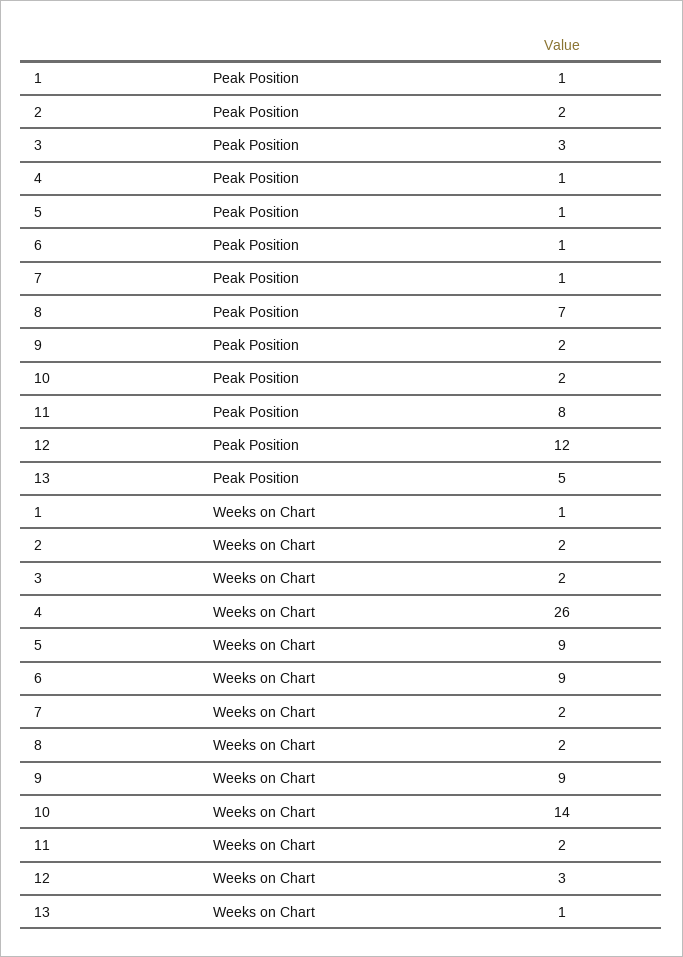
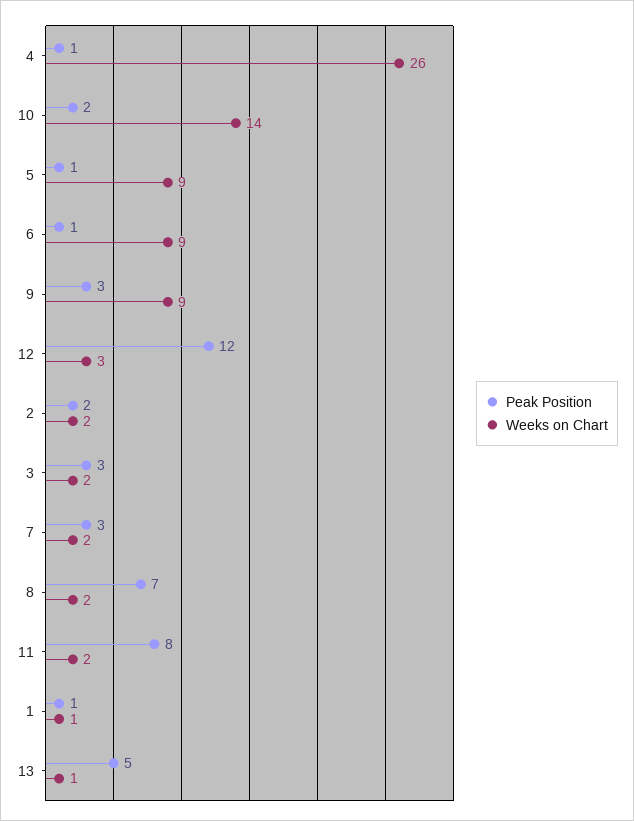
Peak Position, 7: 1 -> 3
Peak Position, 9: 2 -> 3

